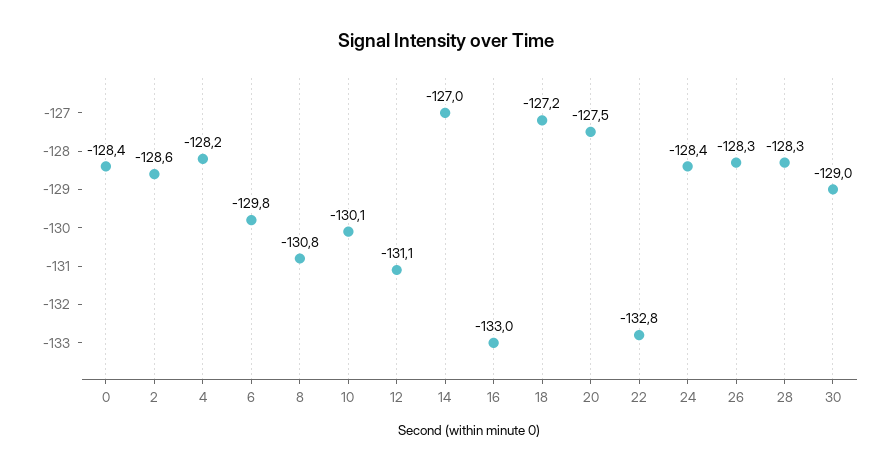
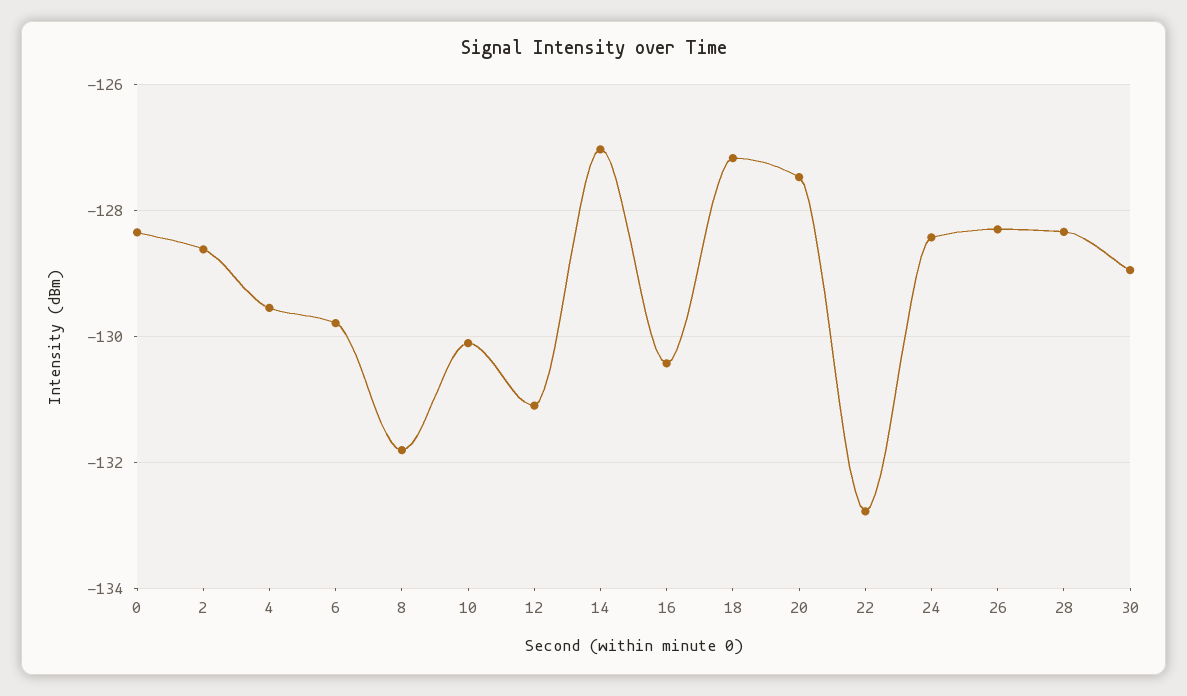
4: -128.2 -> -129.6
8: -130.8 -> -131.8
16: -133 -> -130.4

